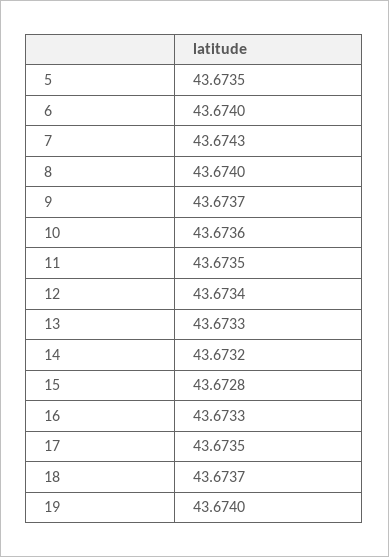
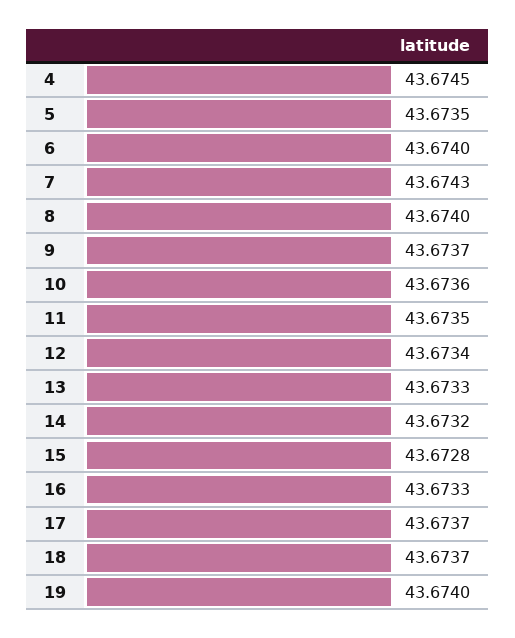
17: 43.6735 -> 43.6737
4: none -> 43.6745

